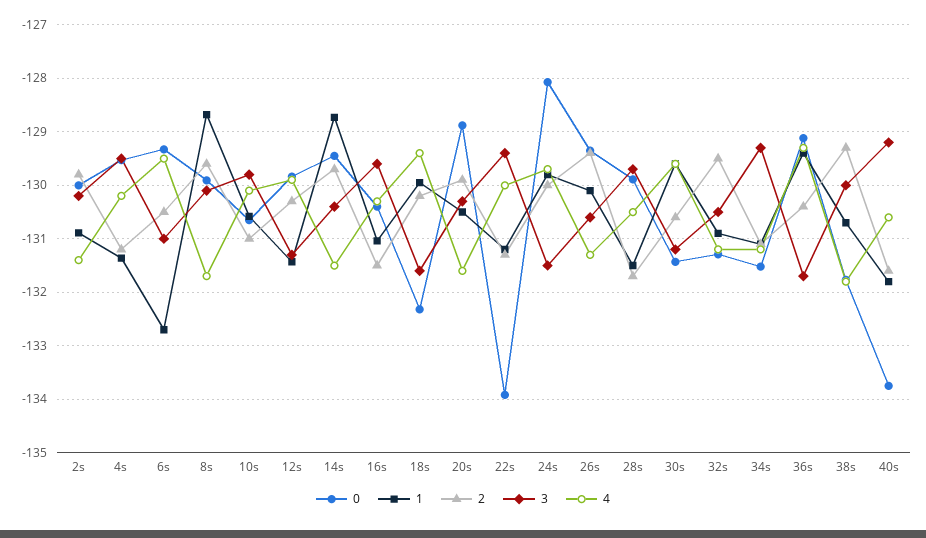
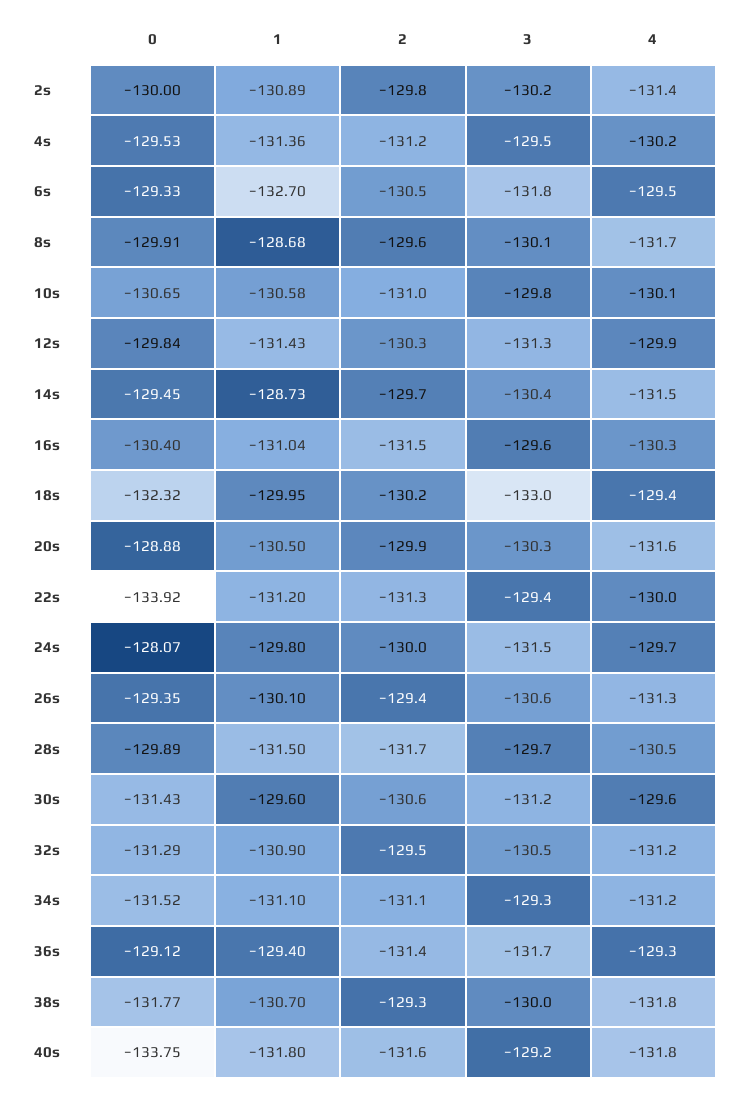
3, 6s: -131 -> -131.8
3, 18s: -131.6 -> -133
2, 36s: -130.4 -> -131.4
4, 40s: -130.6 -> -131.8

